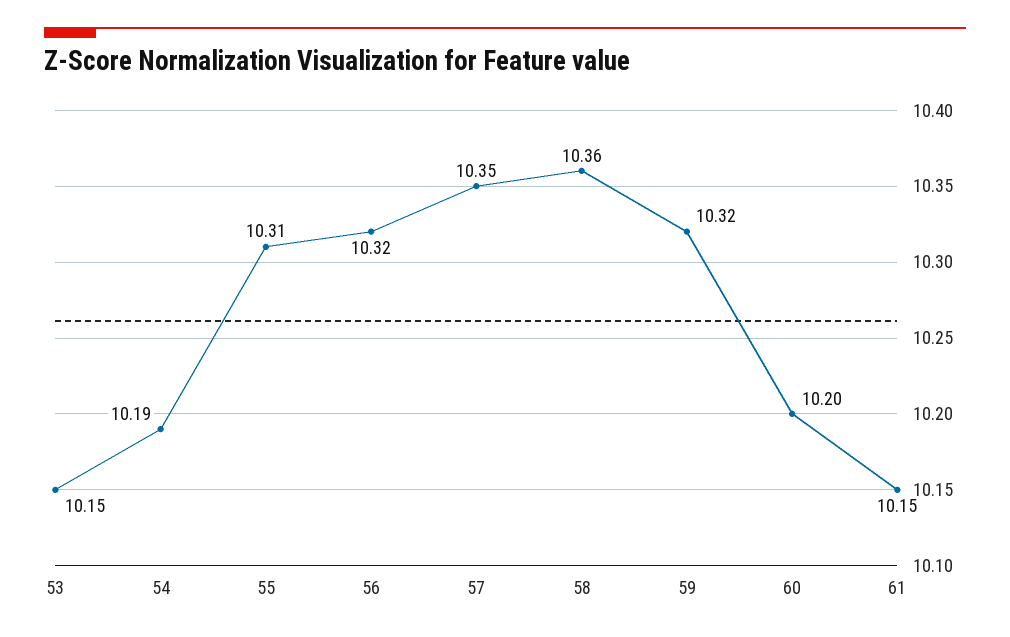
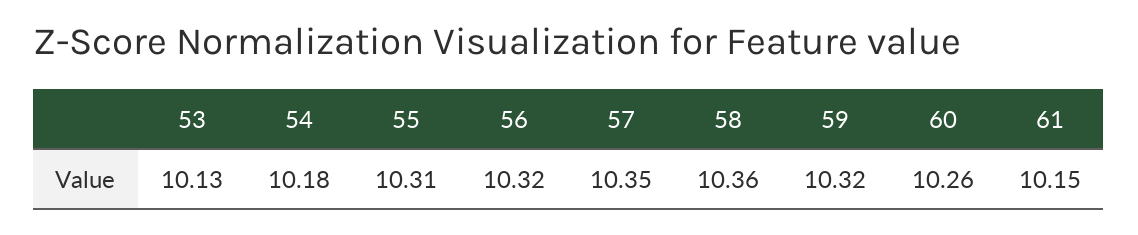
53: 10.15 -> 10.13
54: 10.19 -> 10.18
60: 10.2 -> 10.26

